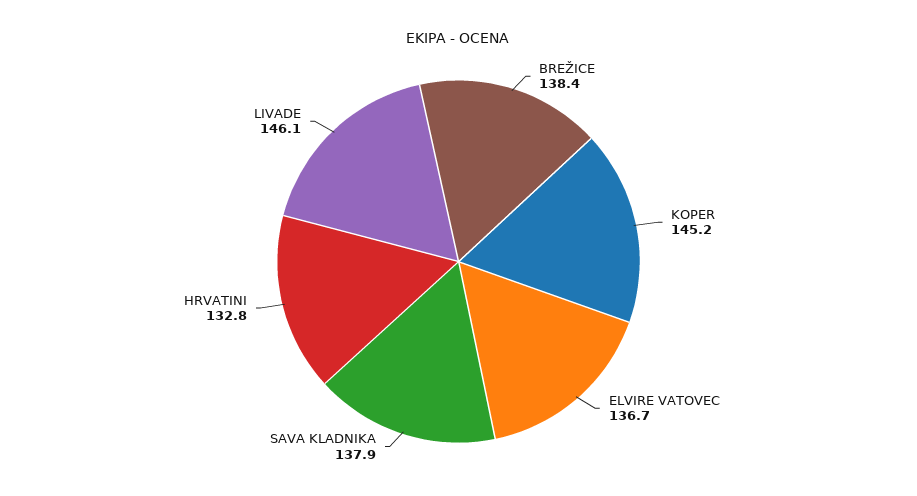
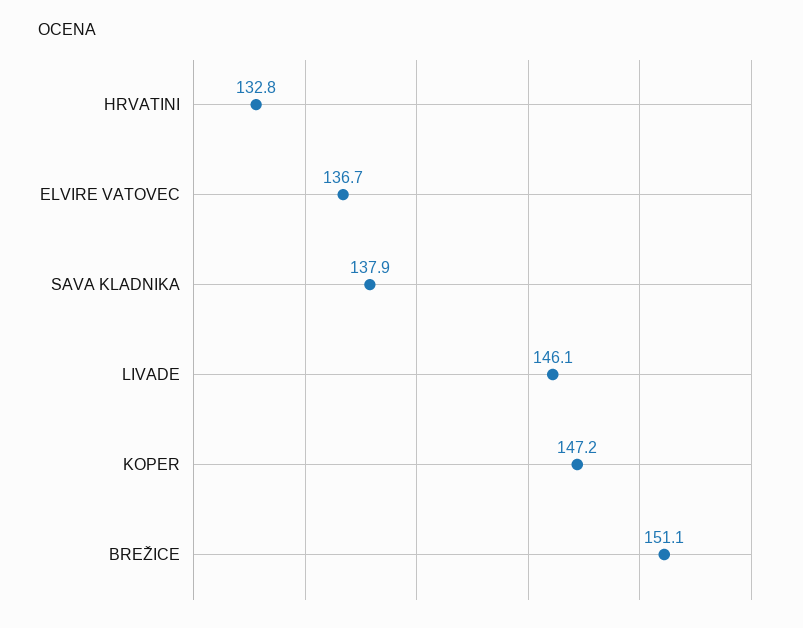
BREŽICE: 138.4 -> 151.1
KOPER: 145.2 -> 147.2

